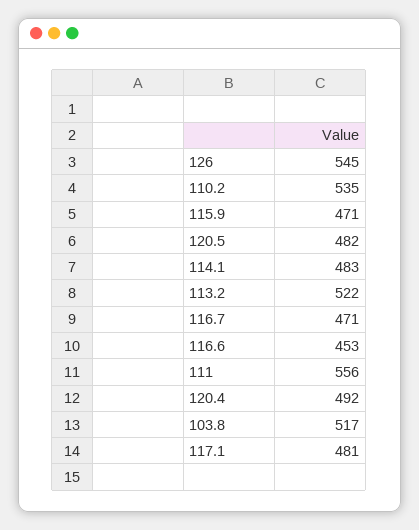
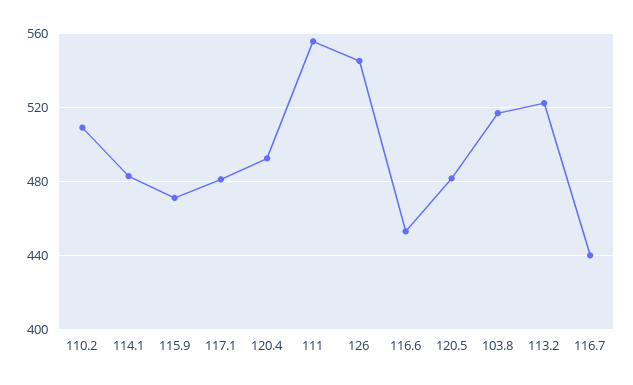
110.2: 535 -> 510
116.7: 471 -> 440

